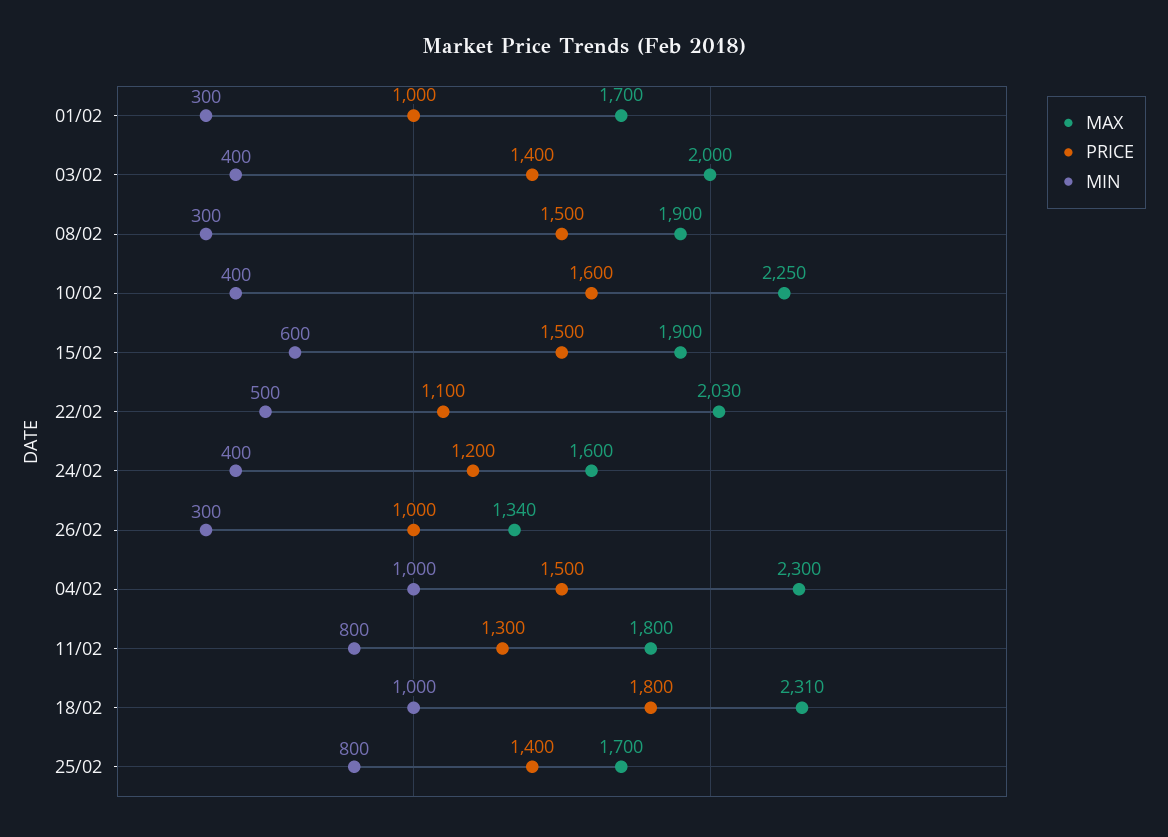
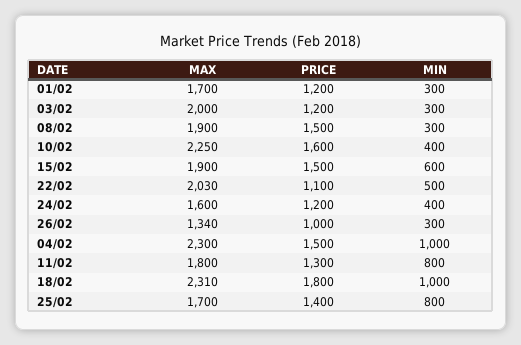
PRICE, 01/02: 1000 -> 1200
PRICE, 03/02: 1400 -> 1200
MIN, 03/02: 400 -> 300

